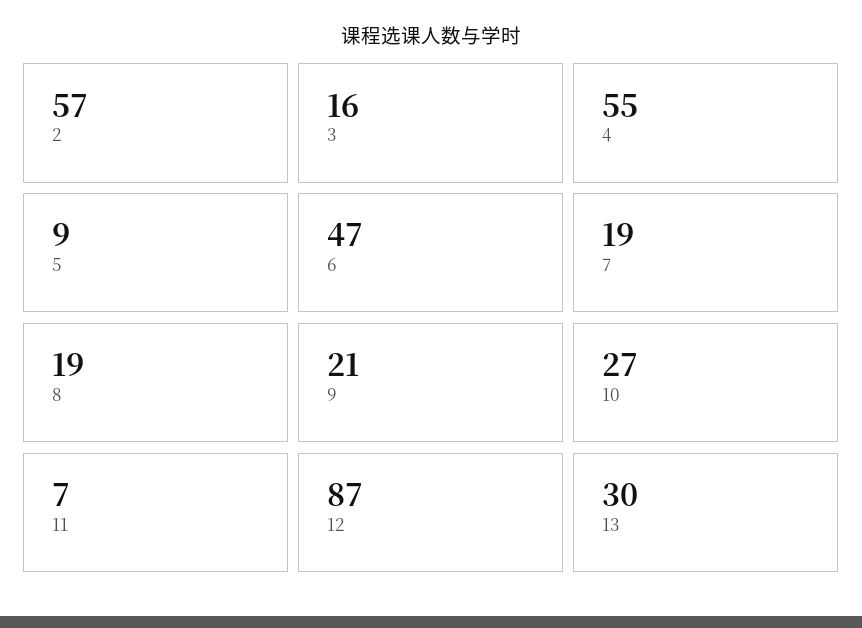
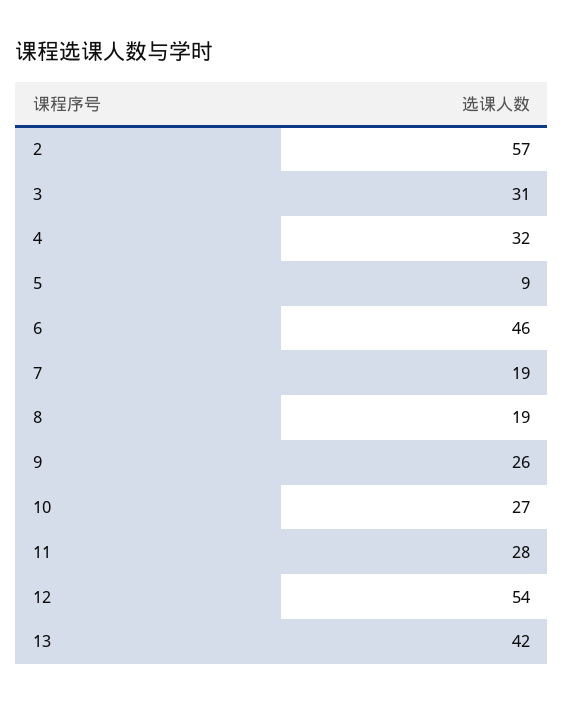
3: 16 -> 31
4: 55 -> 32
6: 47 -> 46
9: 21 -> 26
11: 7 -> 28
12: 87 -> 54
13: 30 -> 42

